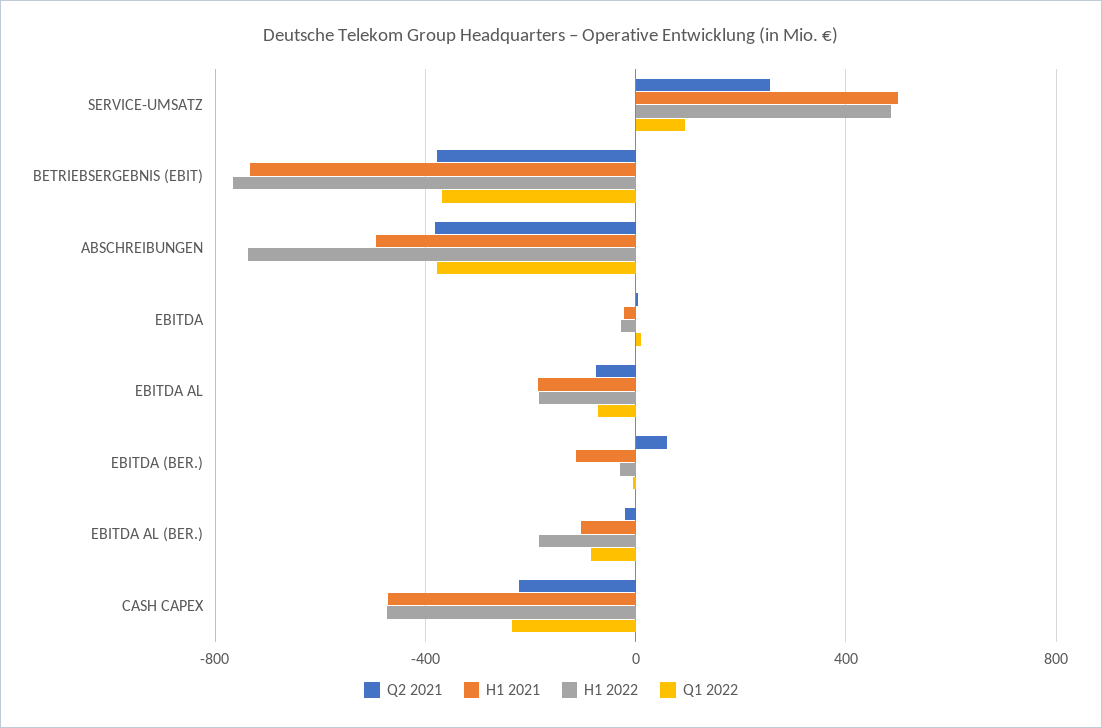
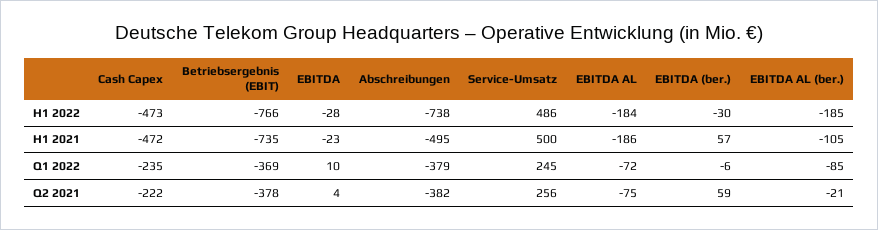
Q1 2022, SERVICE-UMSATZ: 100 -> 245
H1 2021, EBITDA (BER.): -100 -> 57

